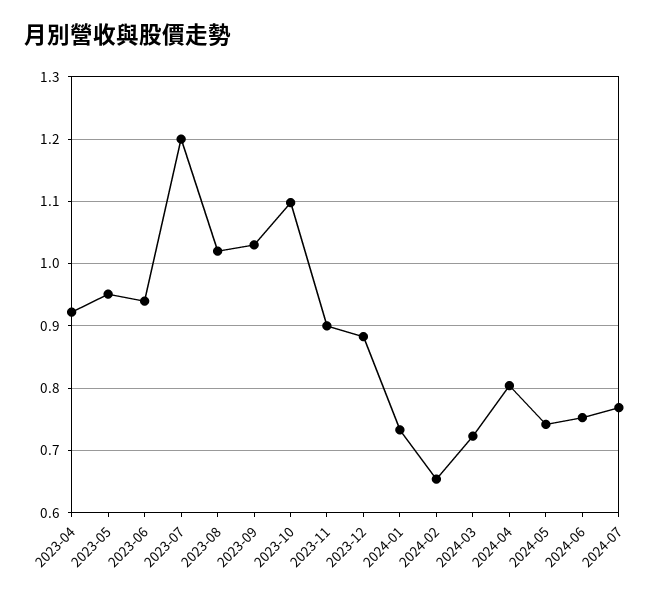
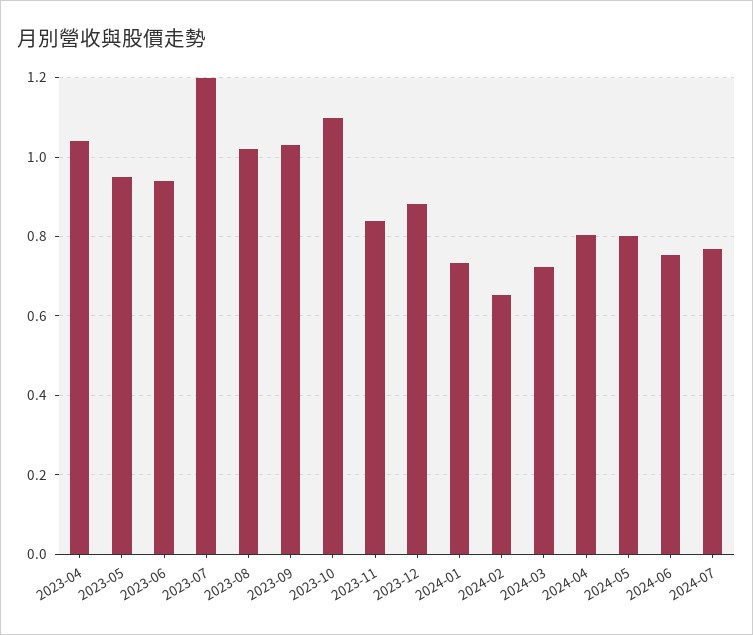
2023-04: 0.92 -> 1.04
2023-11: 0.9 -> 0.84
2024-05: 0.74 -> 0.8

